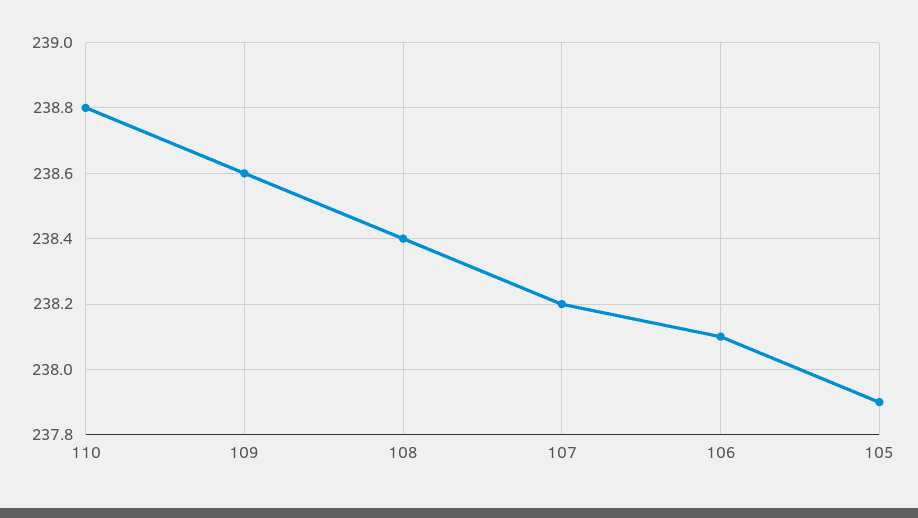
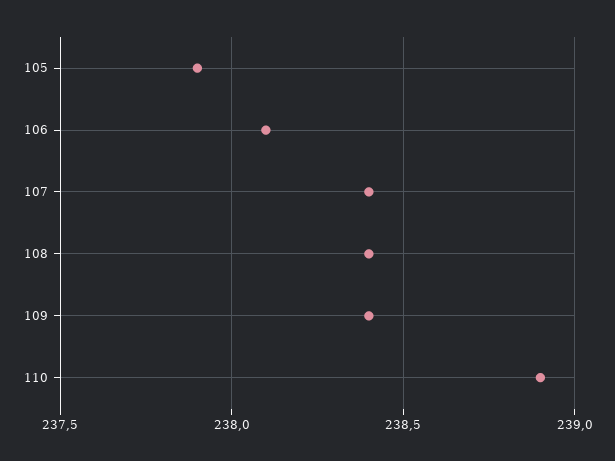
110: 238.8 -> 238.9
109: 238.6 -> 238.4
107: 238.2 -> 238.4

